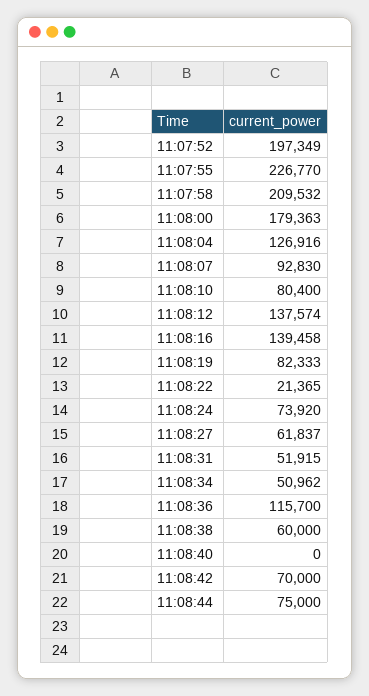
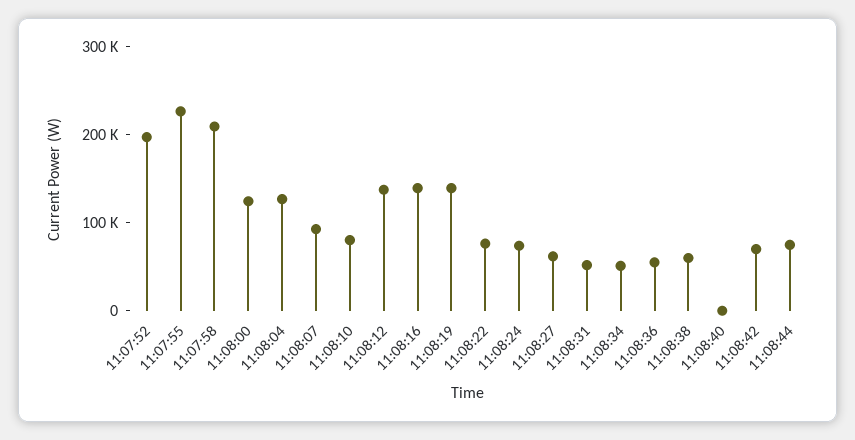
11:08:00: 179363 -> 120000
11:08:19: 82333 -> 140000
11:08:22: 21365 -> 80000
11:08:36: 115700 -> 60000

